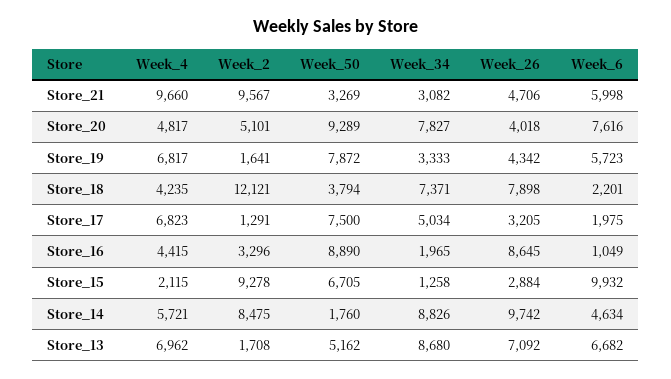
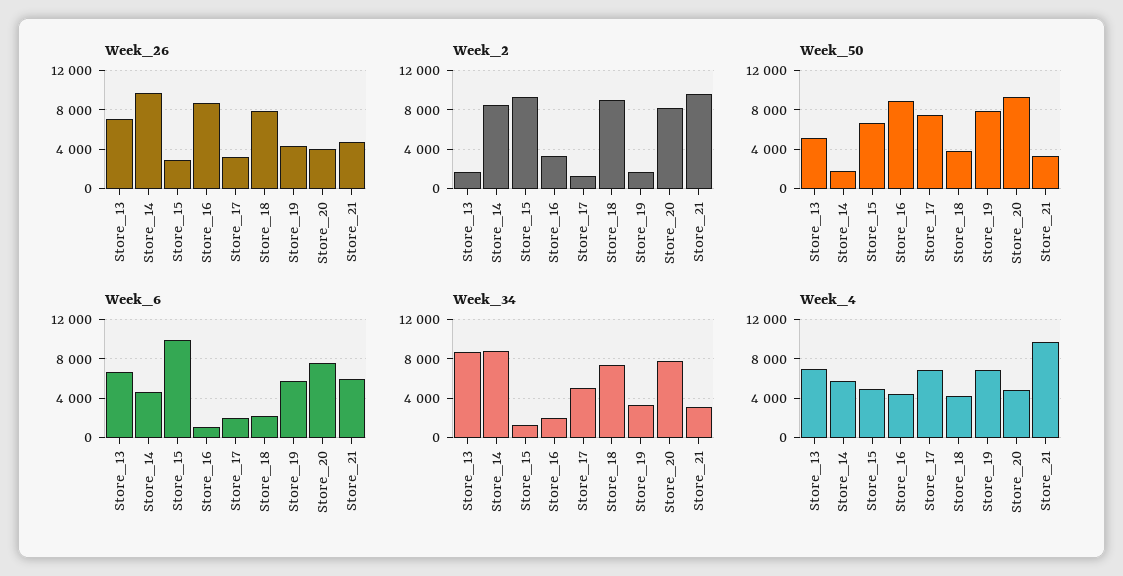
Week_2, Store_20: 5101 -> 8000
Week_2, Store_18: 12121 -> 9000
Week_4, Store_15: 2115 -> 5000

